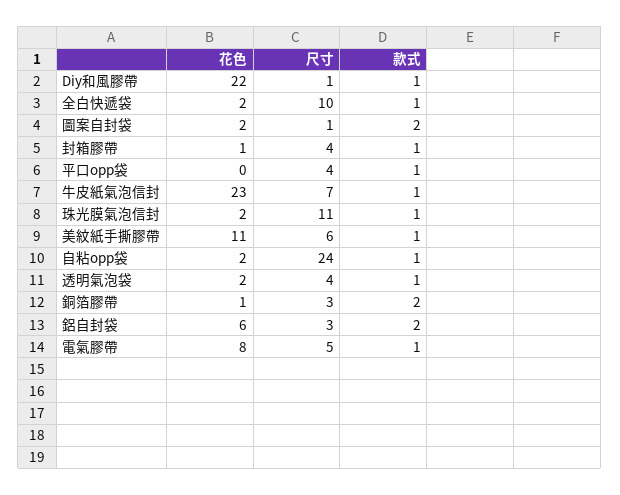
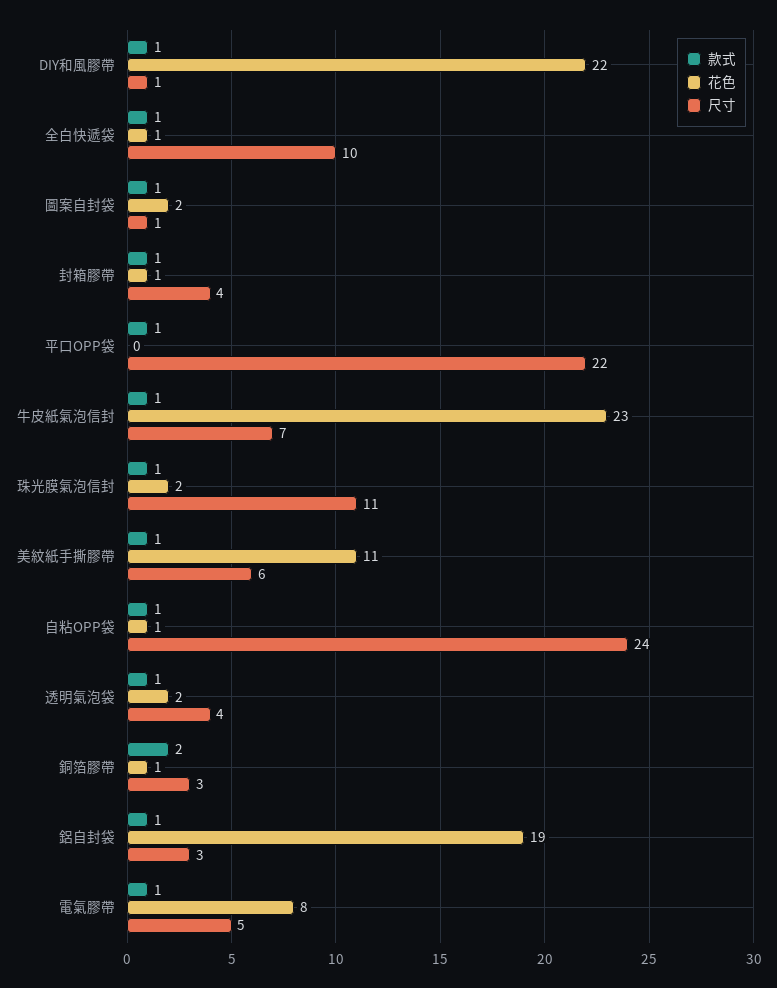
花色, 全白快遞袋: 2 -> 1
款式, 圖案自封袋: 2 -> 1
尺寸, 平口opp袋: 4 -> 22
花色, 自粘opp袋: 2 -> 1
花色, 鋁自封袋: 6 -> 19
款式, 鋁自封袋: 2 -> 1

